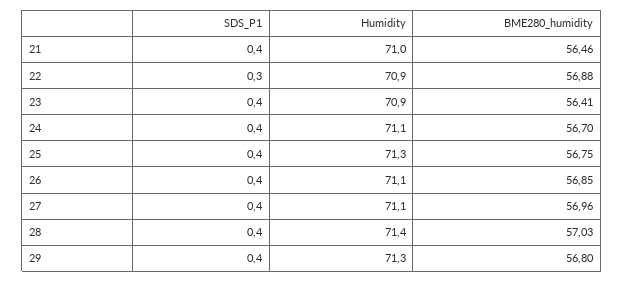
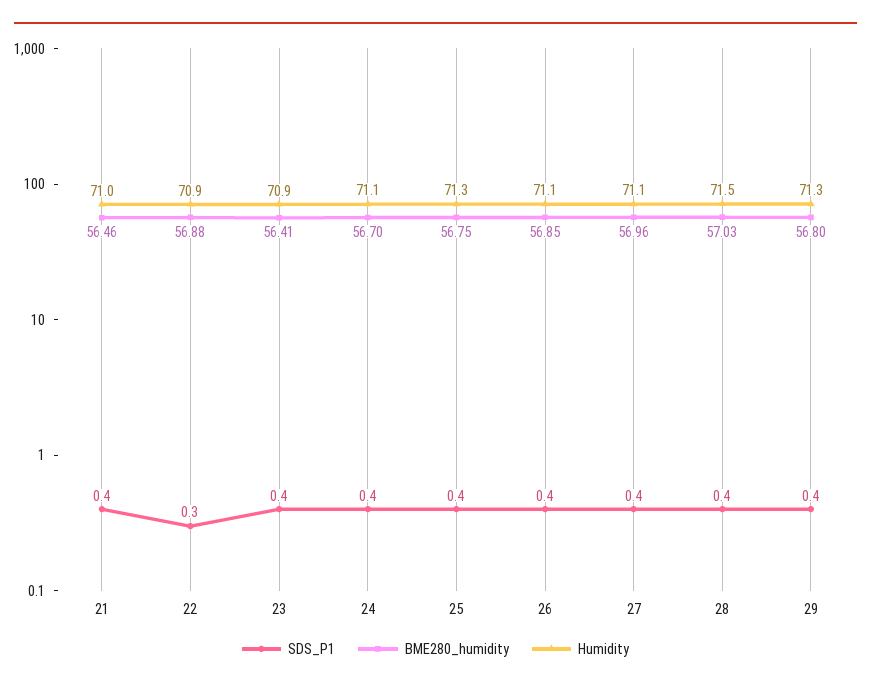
Humidity, 28: 71.4 -> 71.5

